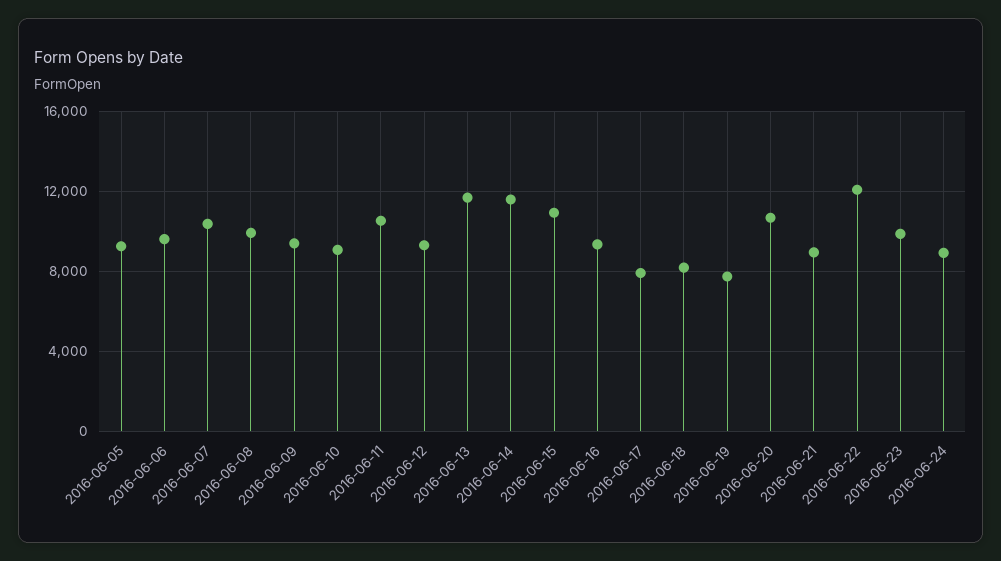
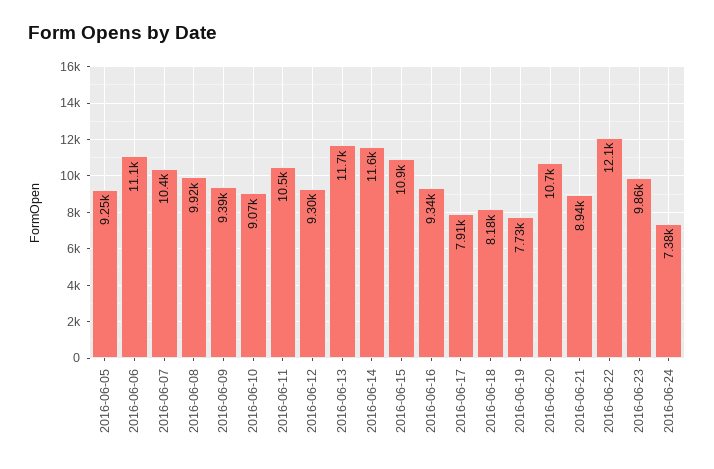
2016-06-06: 9500 -> 11100
2016-06-24: 9000 -> 7380

